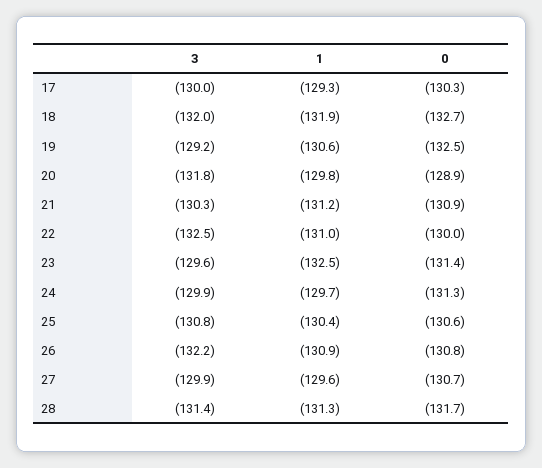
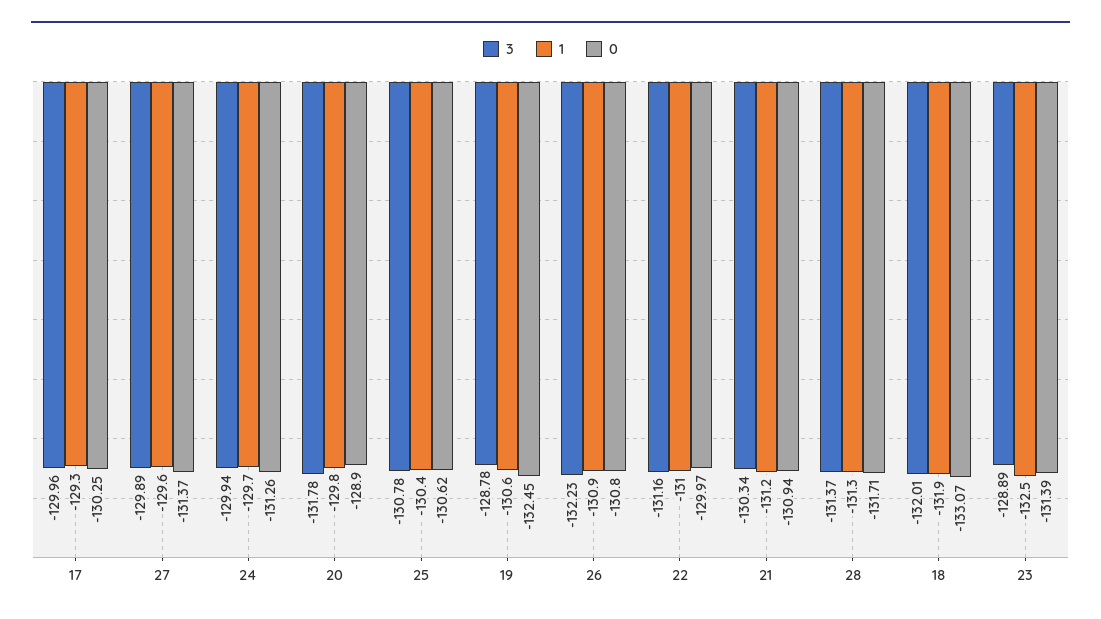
0, 18: -132.7 -> -133.07
3, 19: -129.2 -> -128.78
3, 22: -132.5 -> -131.16
3, 23: -129.6 -> -128.89
0, 27: -130.7 -> -131.37

